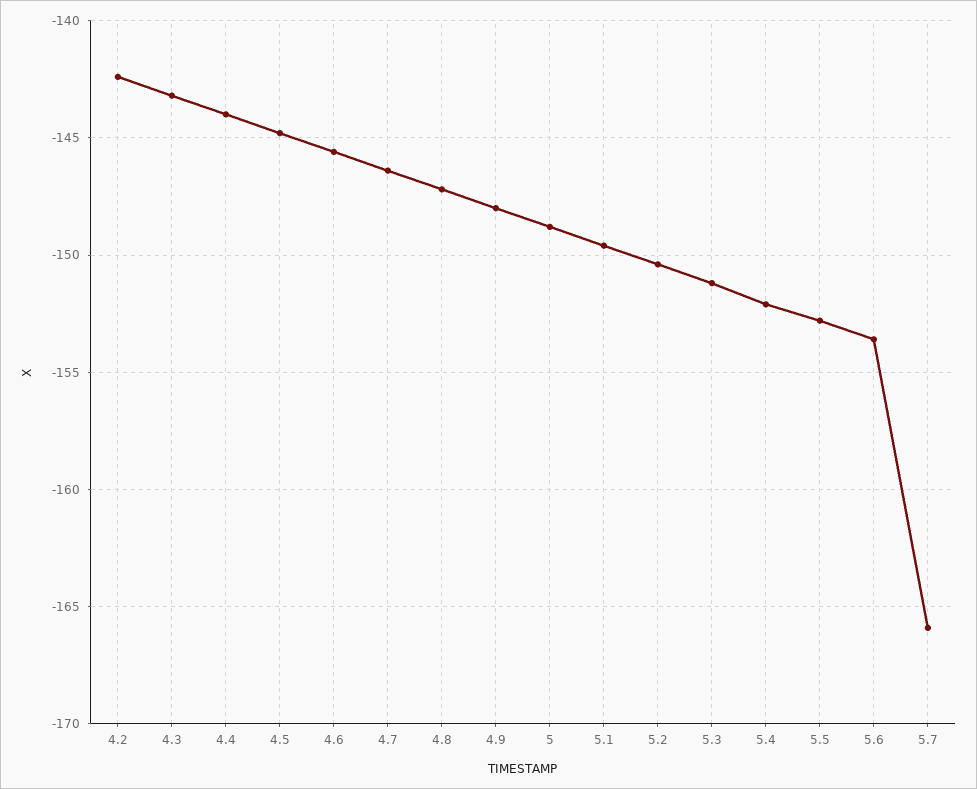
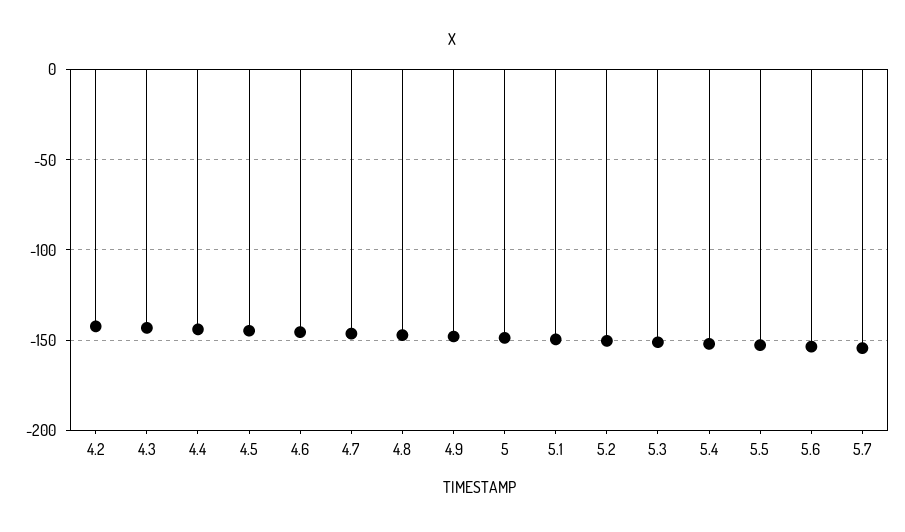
5.7: -166 -> -155

